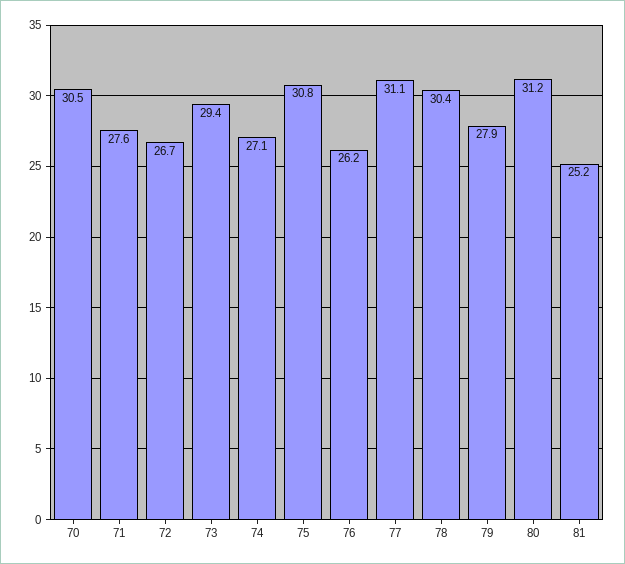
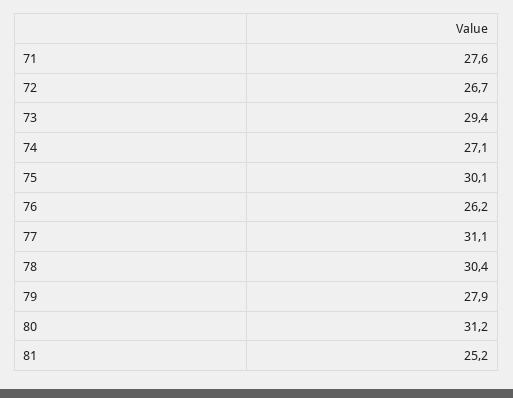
70: 30.5 -> none
75: 30.8 -> 30.1

